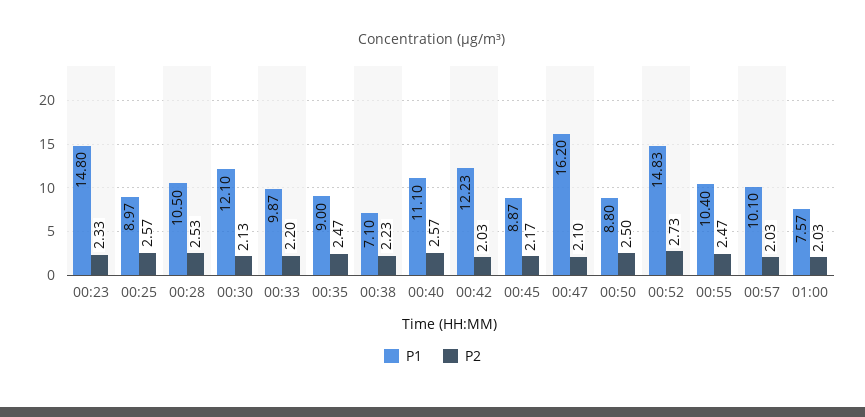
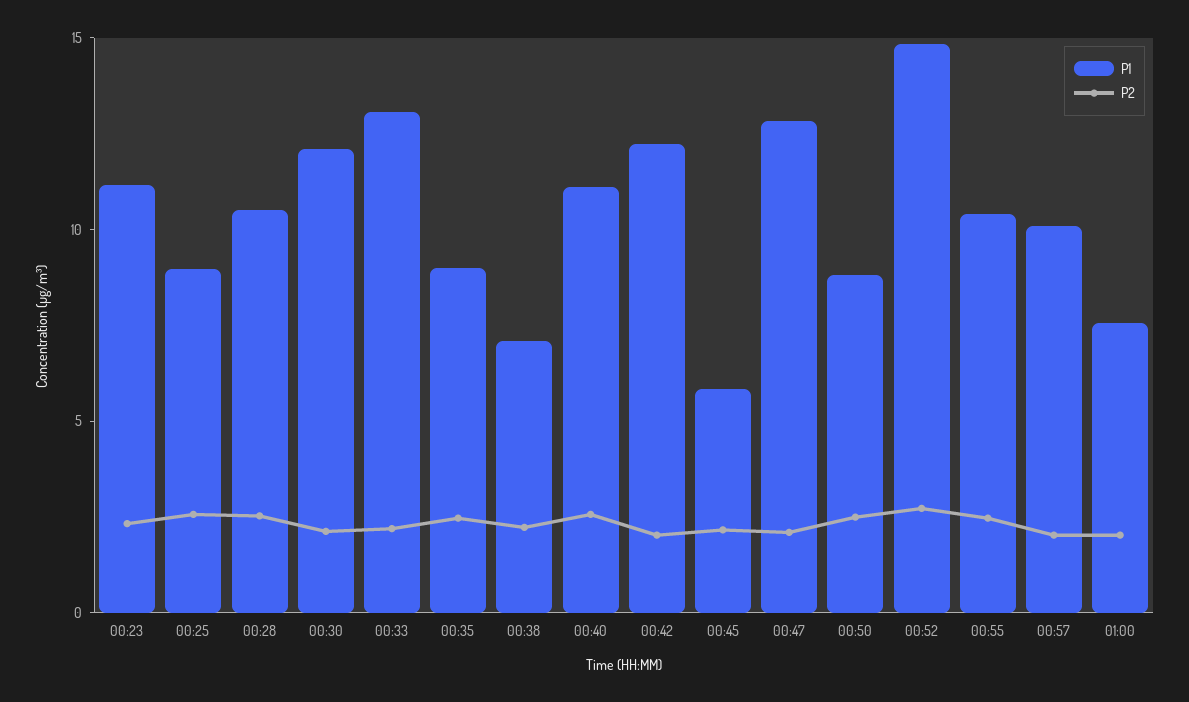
P1, 00:23: 14.8 -> 11
P1, 00:33: 9.87 -> 13
P1, 00:45: 8.87 -> 6
P1, 00:47: 16.2 -> 13

